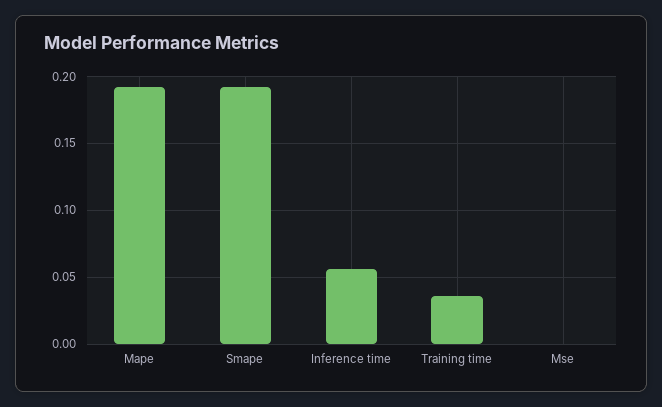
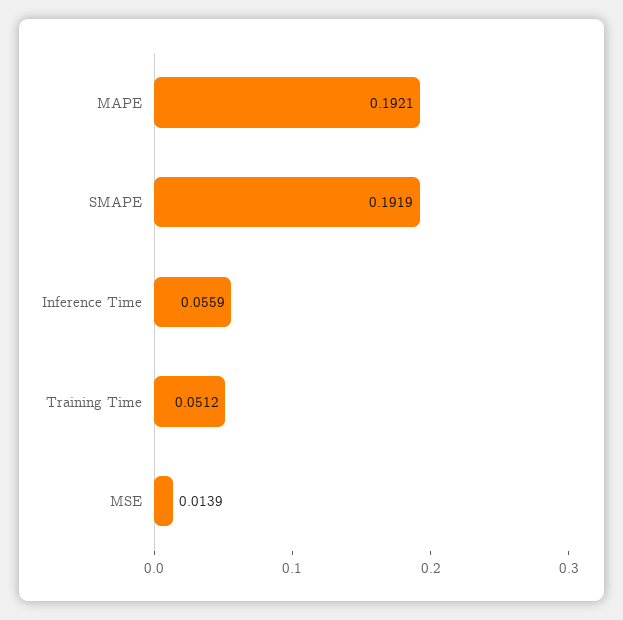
Training time: 0.035 -> 0.0512
Mse: 0 -> 0.0139

